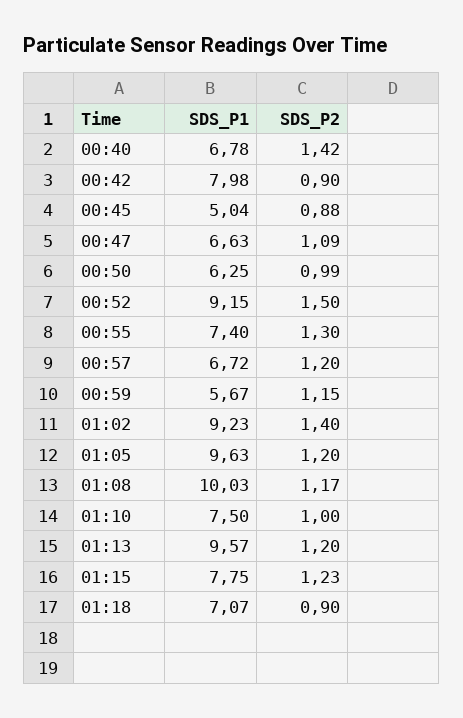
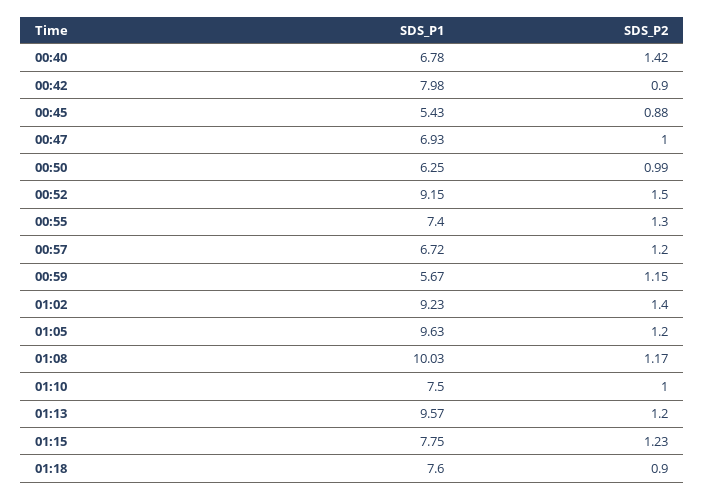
SDS_P1, 00:45: 5.04 -> 5.43
SDS_P1, 00:47: 6.63 -> 6.93
SDS_P2, 00:47: 1.09 -> 1
SDS_P1, 01:18: 7.07 -> 7.6

